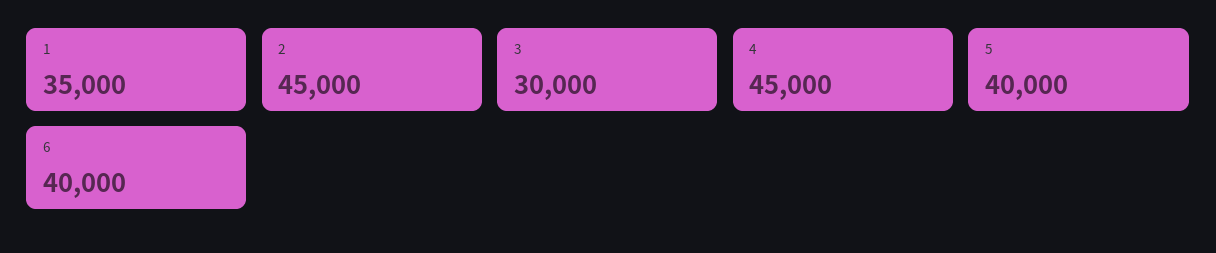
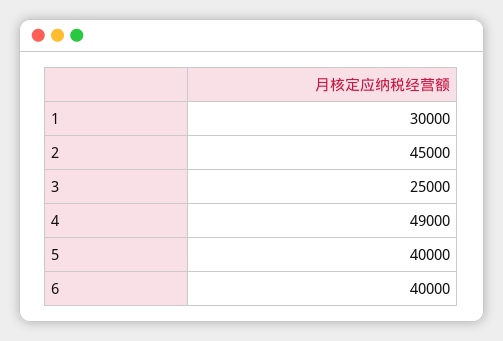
1: 35000 -> 30000
3: 30000 -> 25000
4: 45000 -> 49000

